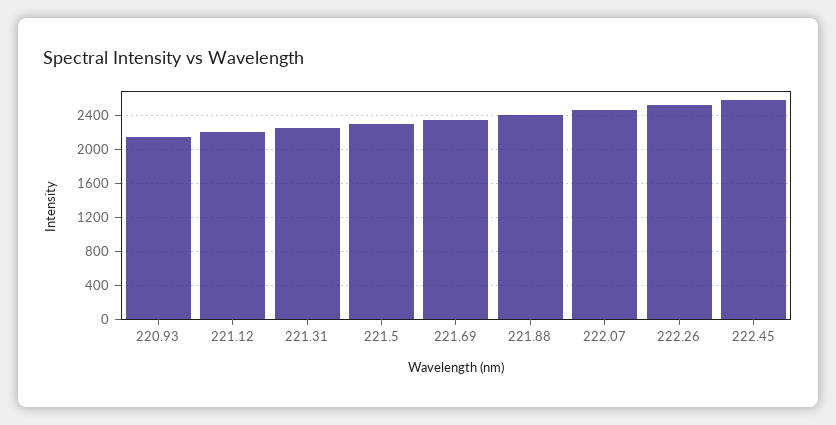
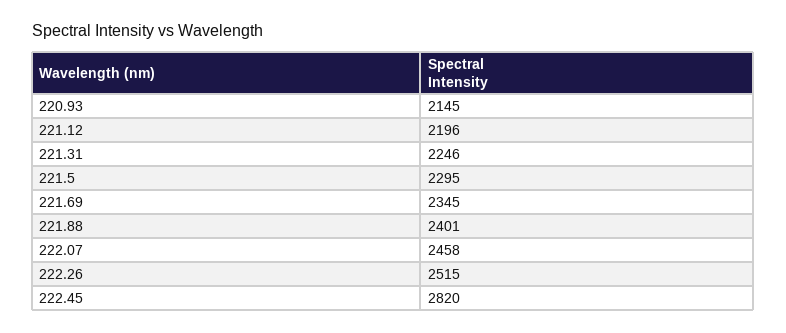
222.45: 2600 -> 2820

